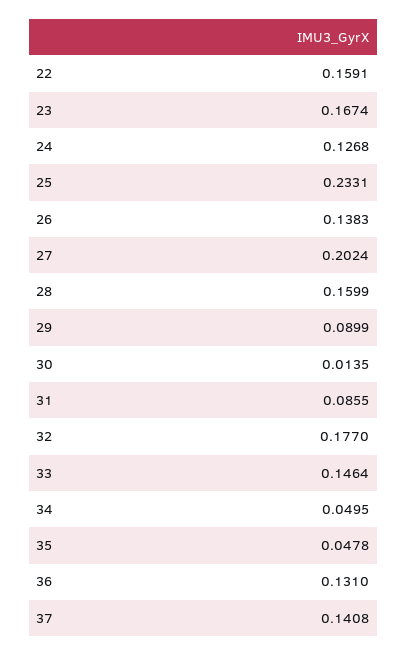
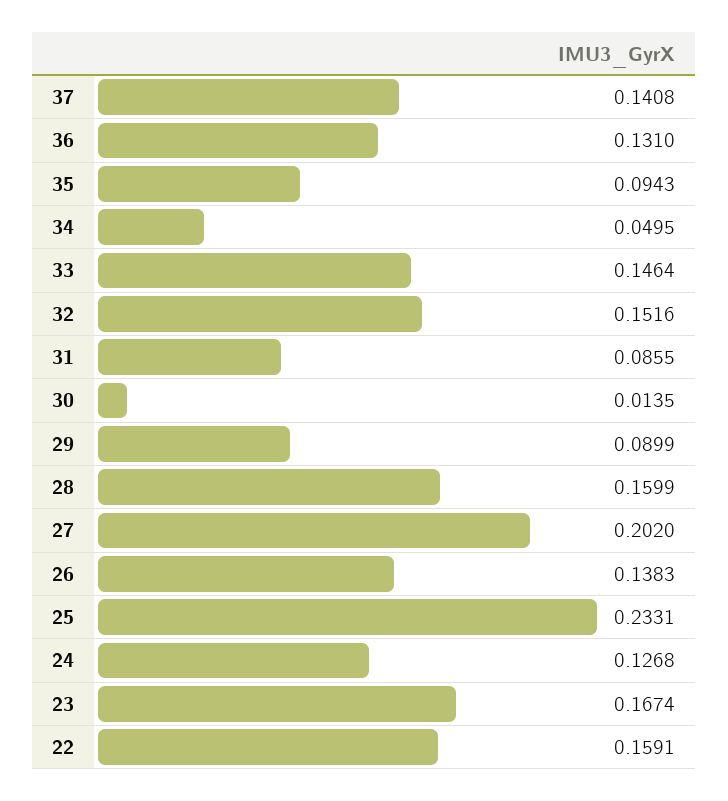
27: 0.2024 -> 0.202
32: 0.177 -> 0.1516
35: 0.0478 -> 0.0943

